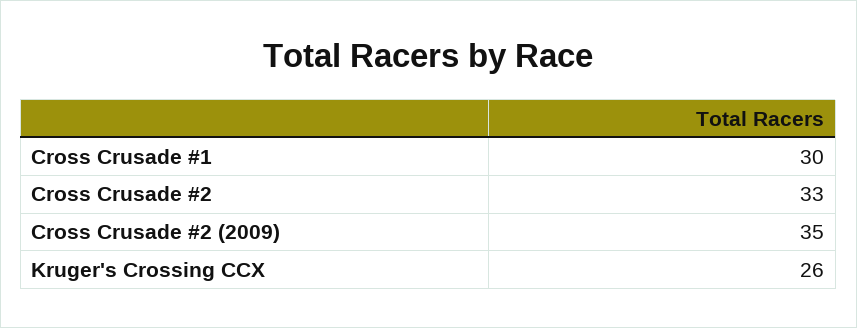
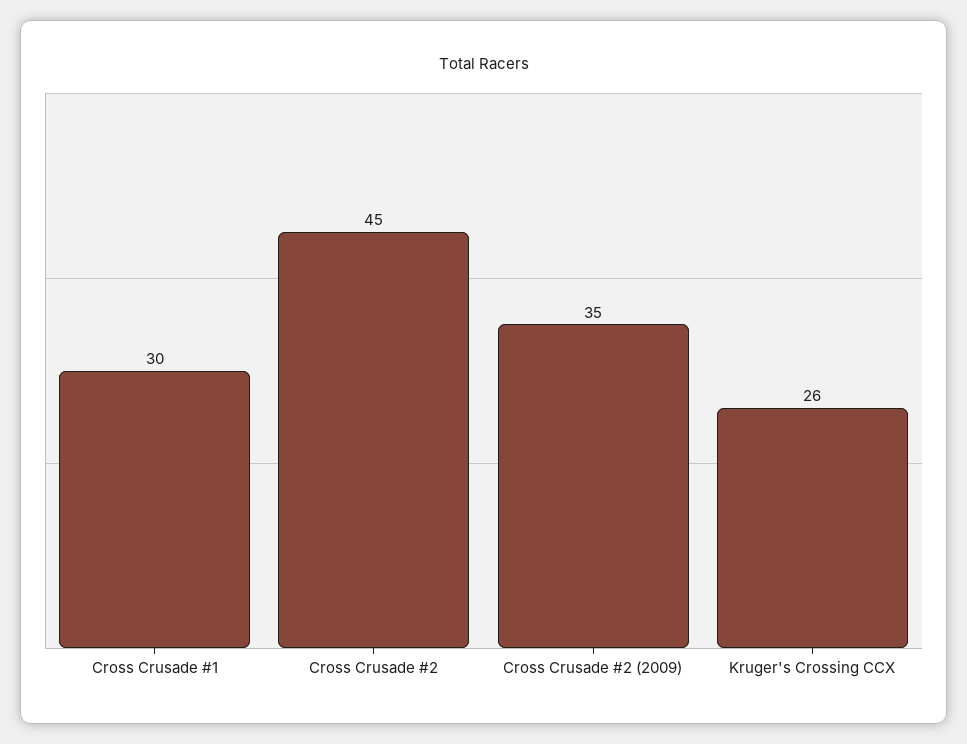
Cross Crusade #2: 33 -> 45

